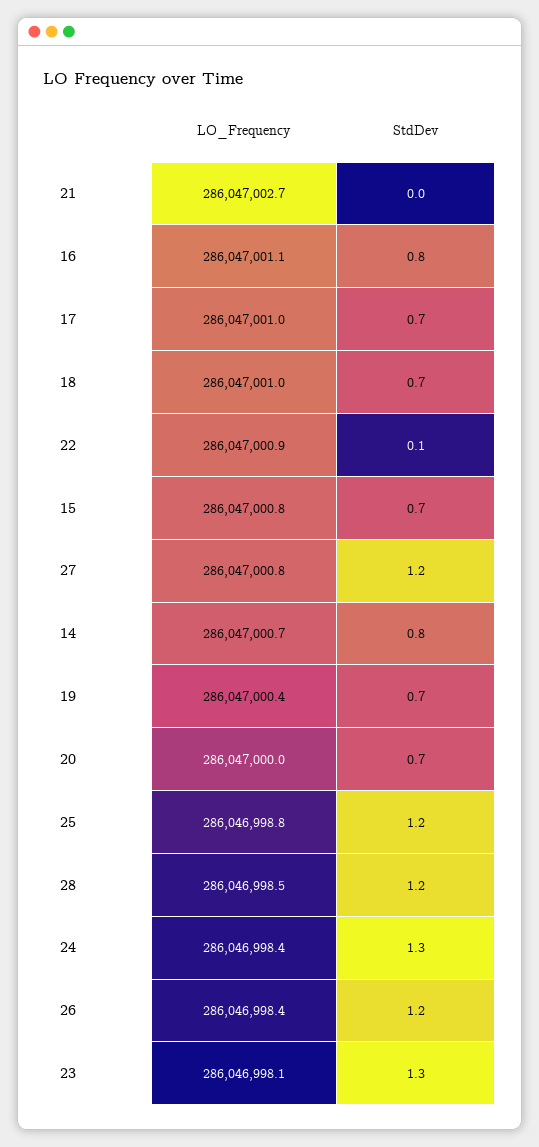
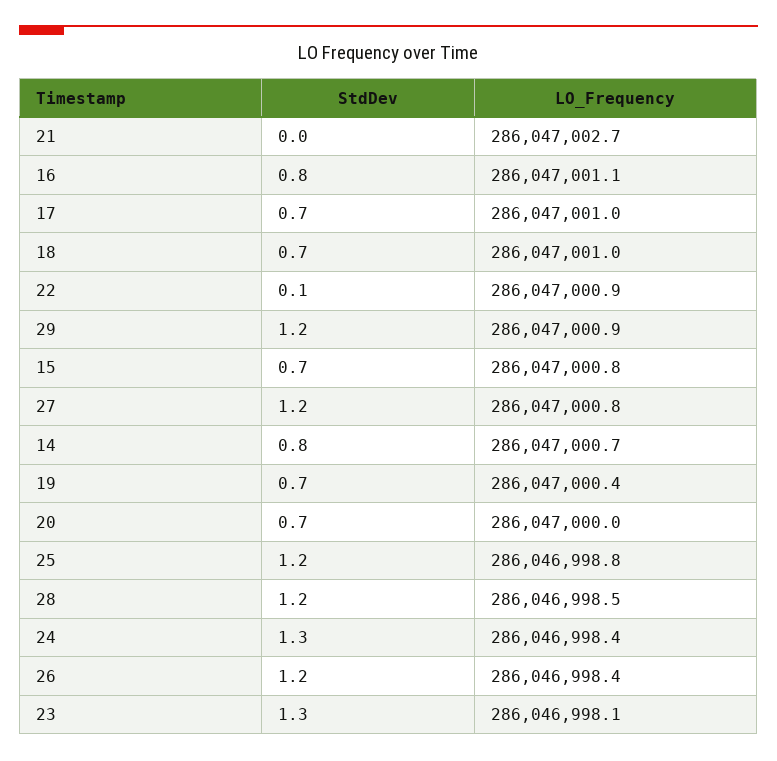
StdDev, 29: none -> 1.2
LO_Frequency, 29: none -> 286047000.9

